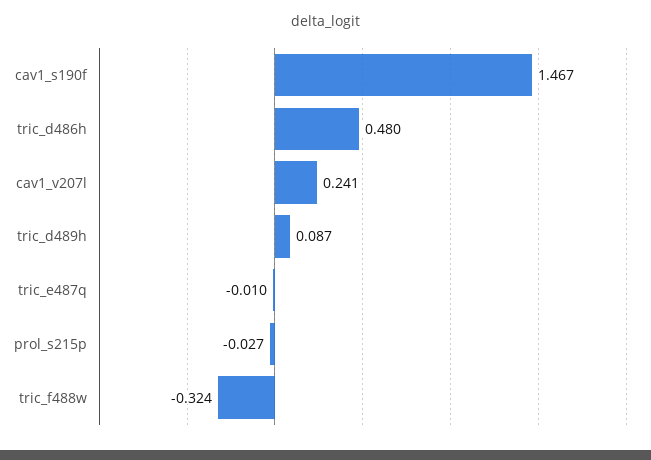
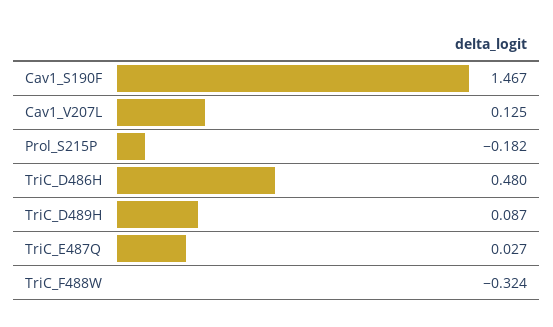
cav1_v207l: 0.241 -> 0.125
tric_e487q: -0.01 -> 0.027
prol_s215p: -0.027 -> -0.182

